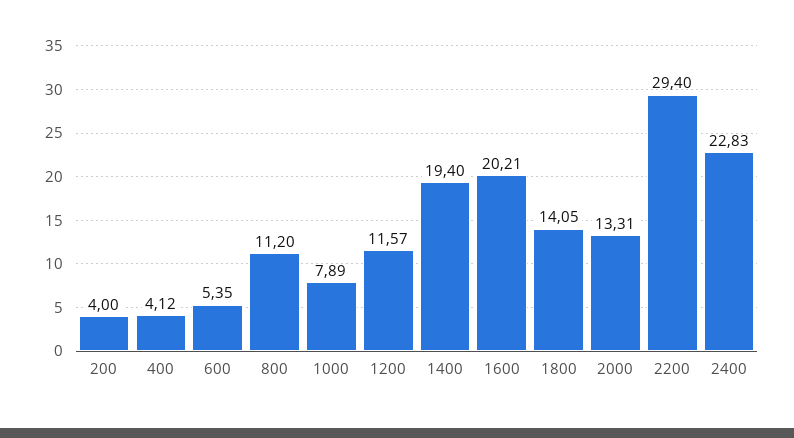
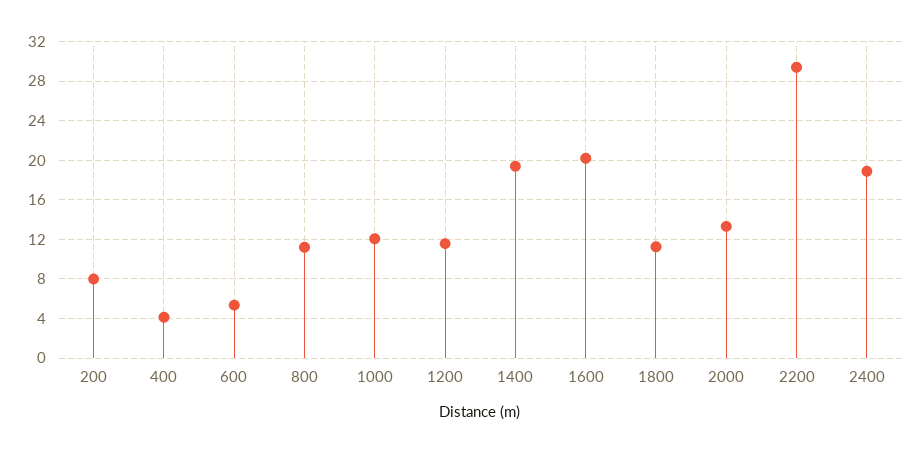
200: 4 -> 8
1000: 7.89 -> 12
1800: 14.05 -> 11
2400: 22.83 -> 19

